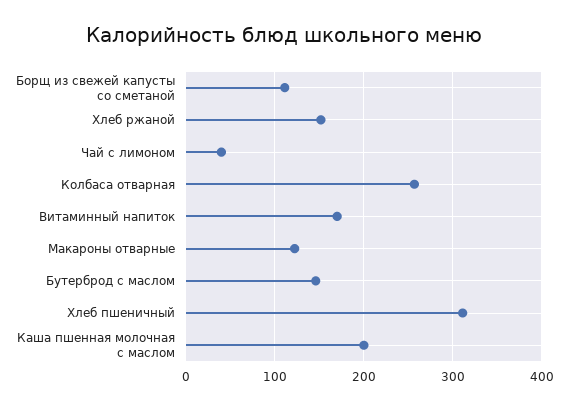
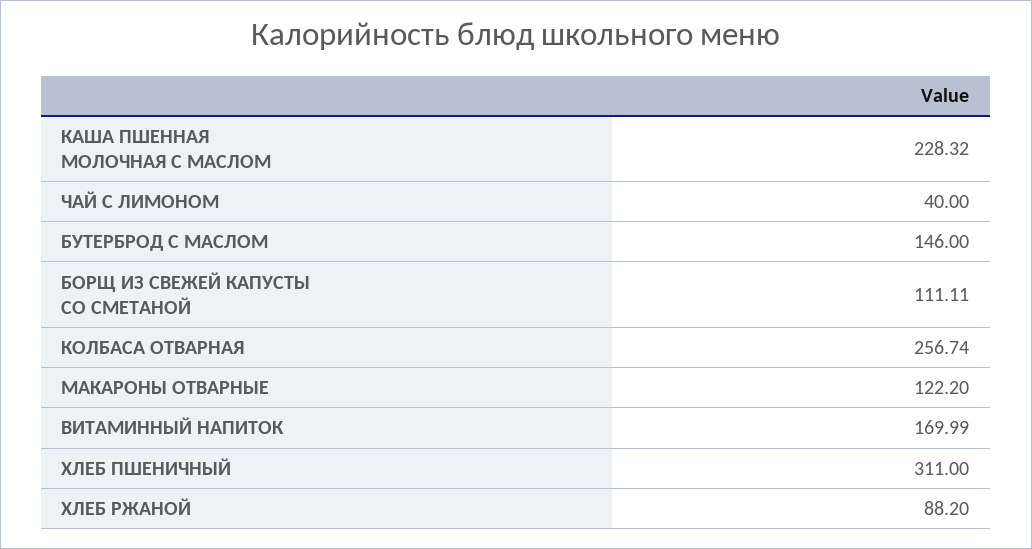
Хлеб ржаной: 150 -> 88.2
Каша пшенная молочная с маслом: 200 -> 228.32

